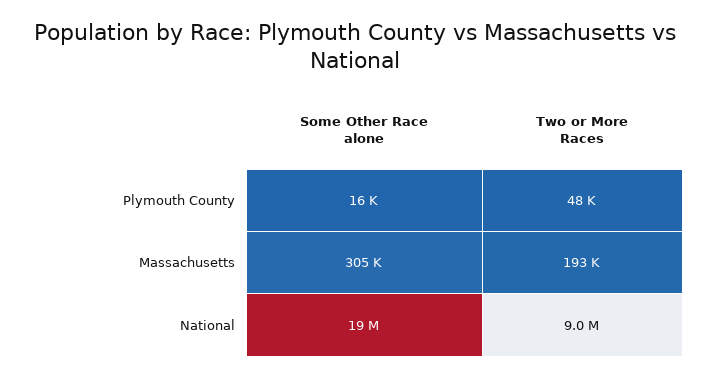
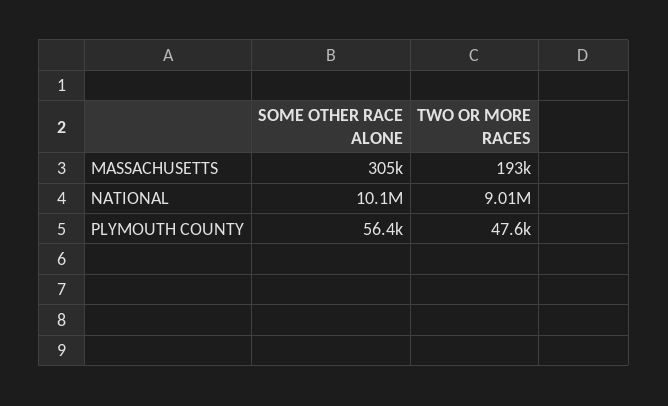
Some Other Race alone, Plymouth County: 16000 -> 56400
Some Other Race alone, National: 19000000 -> 10100000

